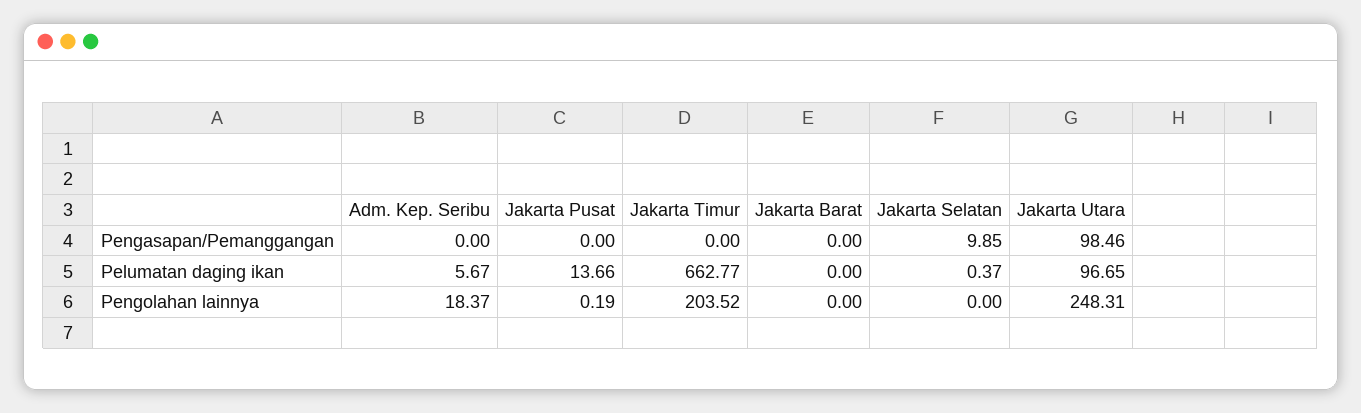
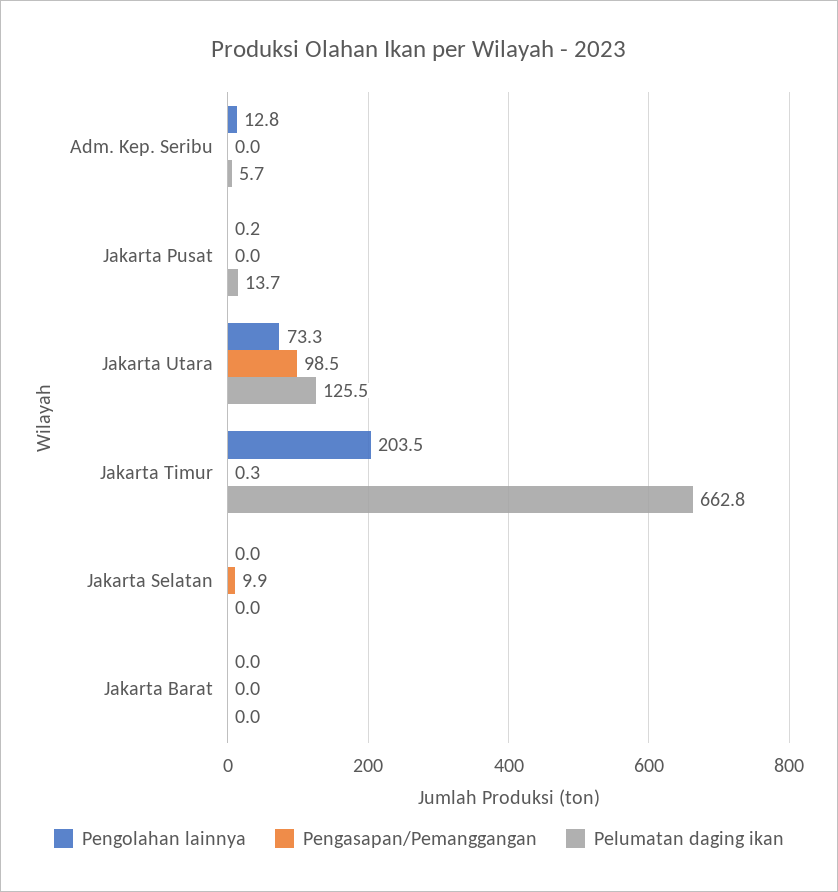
Pengasapan/Pemanggangan, Jakarta Timur: 0 -> 0.3
Pelumatan daging ikan, Jakarta Selatan: 0.37 -> 0
Pelumatan daging ikan, Jakarta Utara: 96.65 -> 125.5
Pengolahan lainnya, Adm. Kep. Seribu: 18.37 -> 12.8
Pengolahan lainnya, Jakarta Utara: 248.31 -> 73.3

